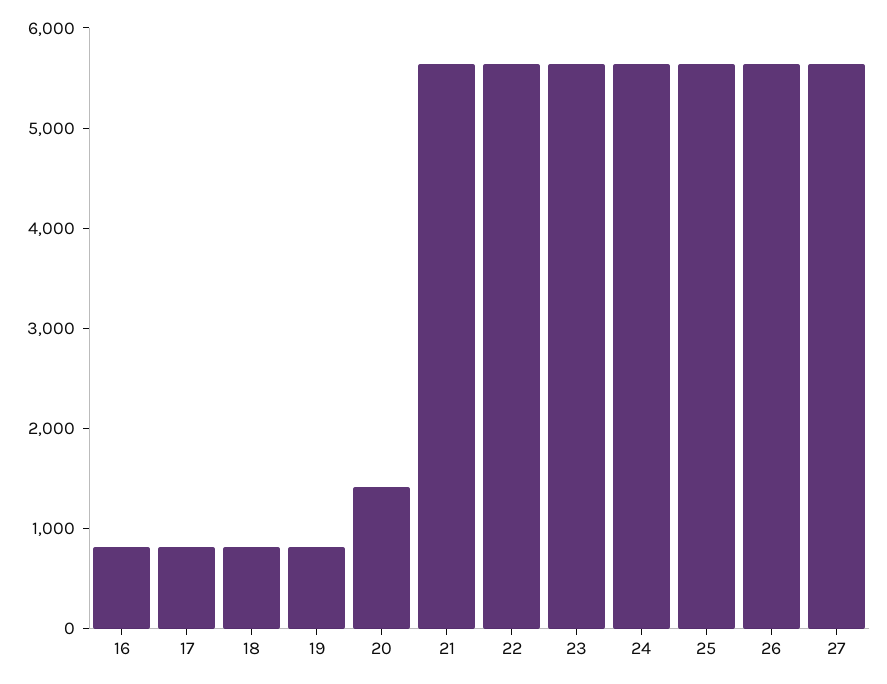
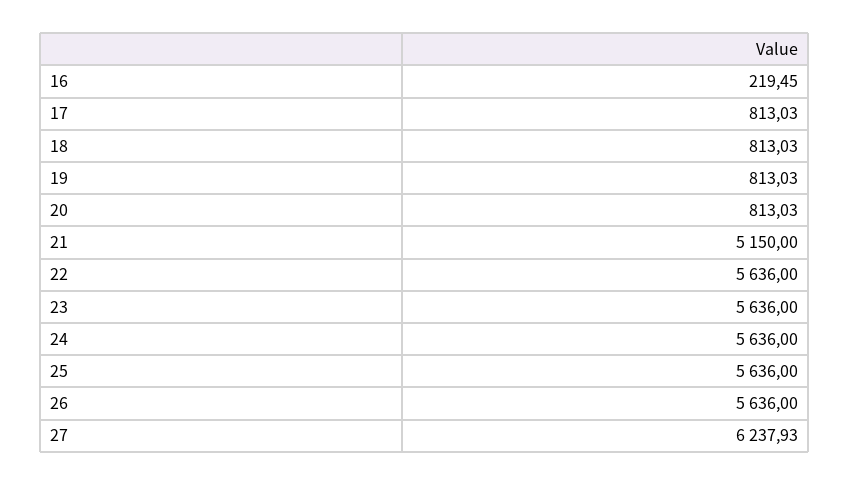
16: 800 -> 219.45
20: 1400 -> 813.03
21: 5600 -> 5150
27: 5600 -> 6237.93

